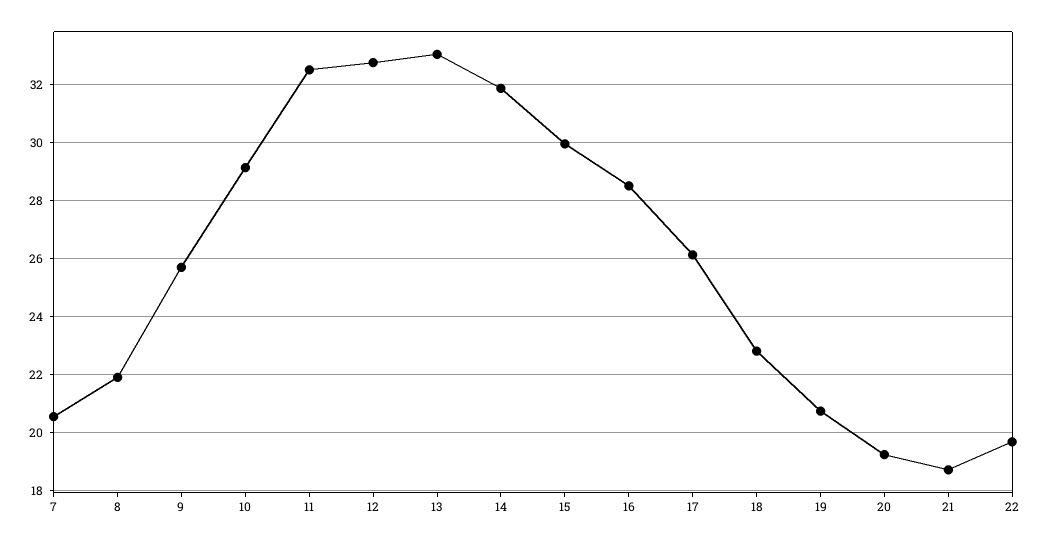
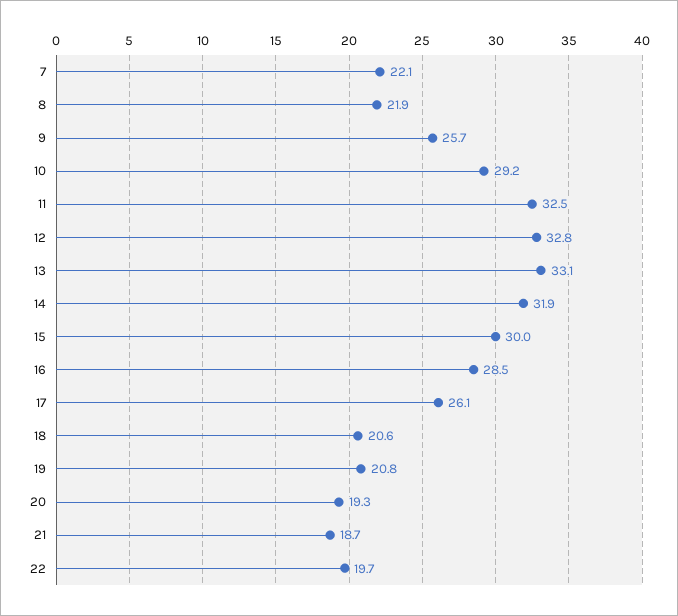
7: 20.5 -> 22.1
18: 22.75 -> 20.6

